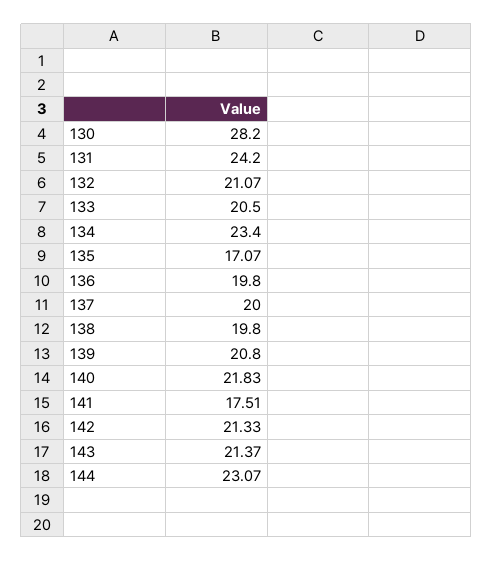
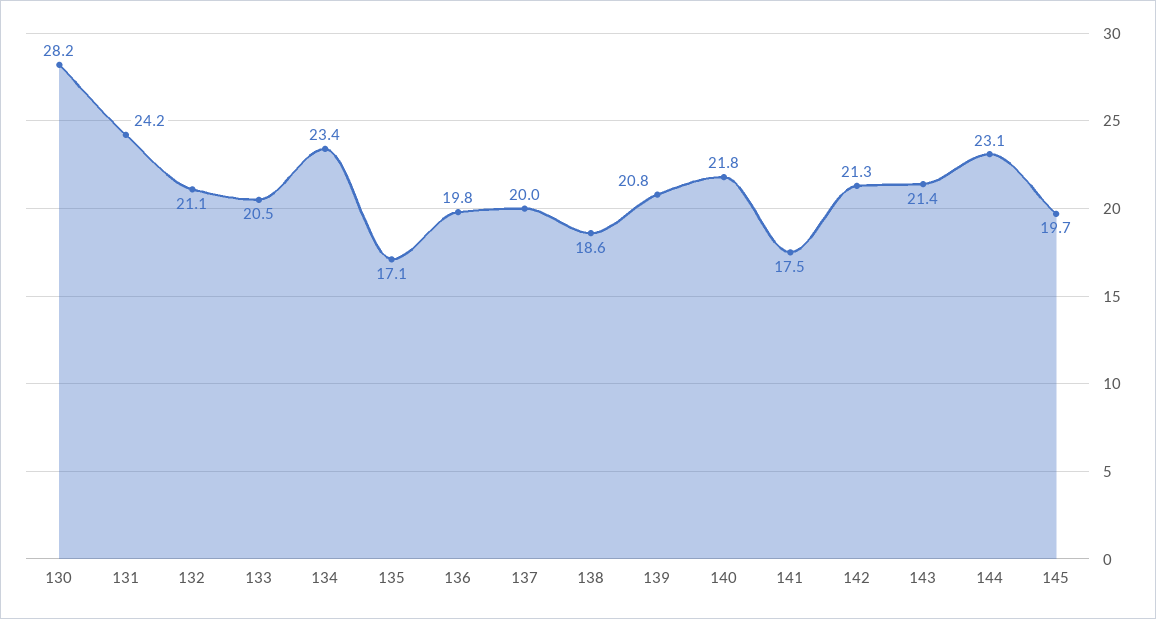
138: 19.8 -> 18.6
145: none -> 19.7

